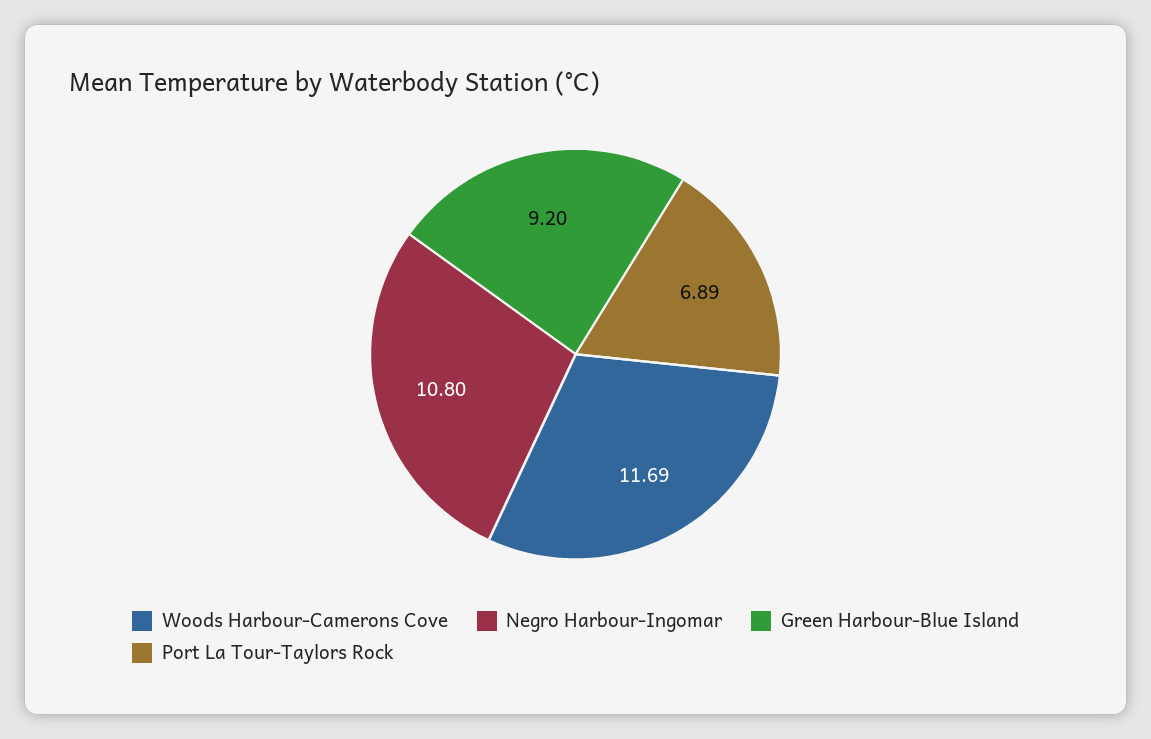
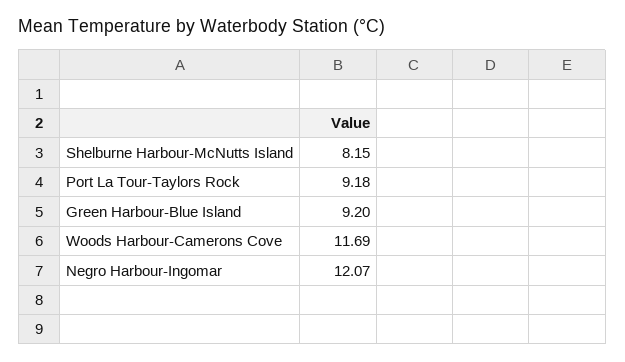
Negro Harbour-Ingomar: 10.8 -> 12.07
Port La Tour-Taylors Rock: 6.89 -> 9.18
Shelburne Harbour-McNutts Island: none -> 8.15

